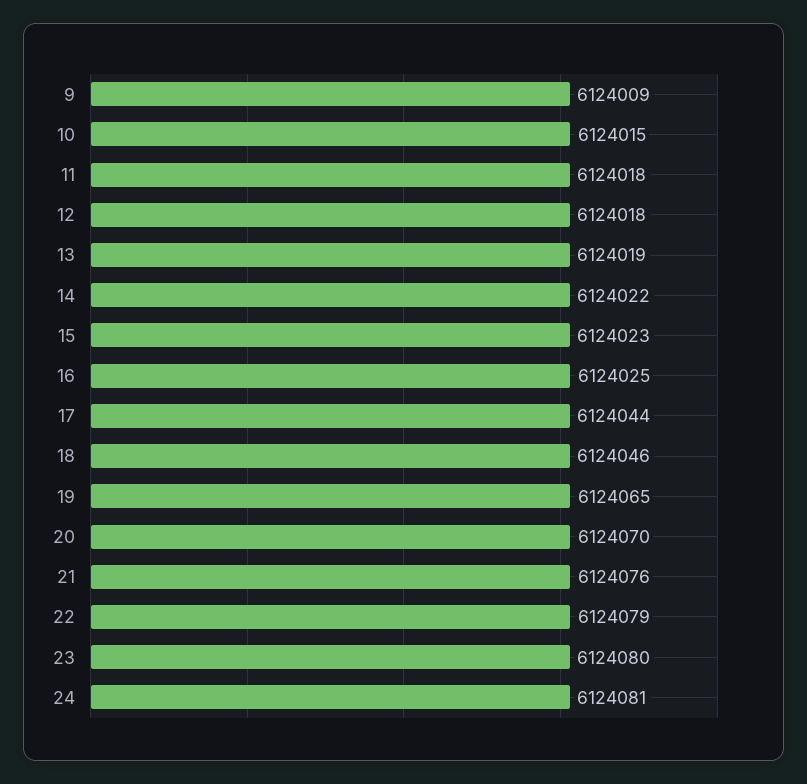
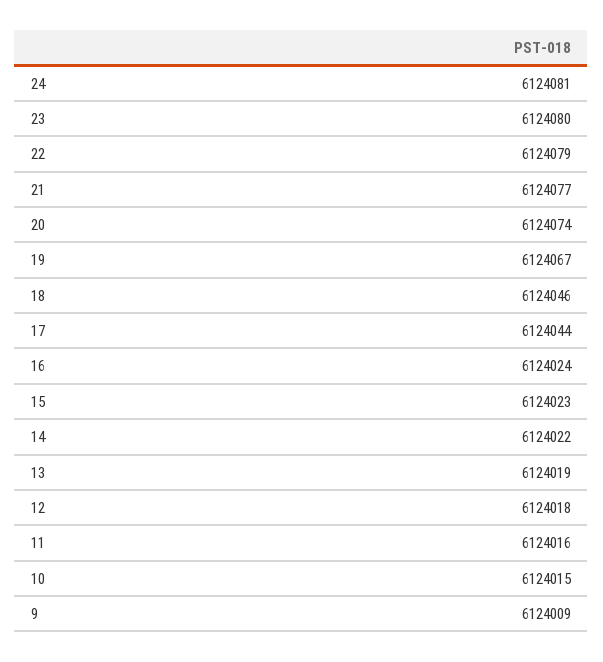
11: 6124018 -> 6124016
16: 6124025 -> 6124024
19: 6124065 -> 6124067
20: 6124070 -> 6124074
21: 6124076 -> 6124077

